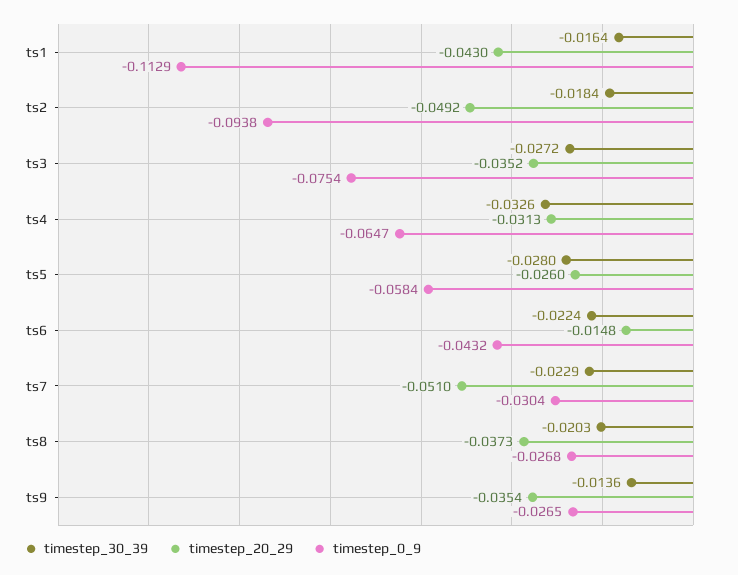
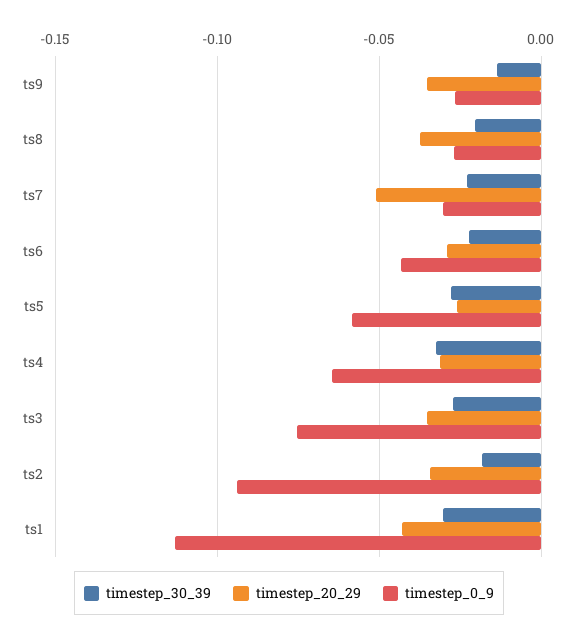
timestep_30_39, ts1: -0.0164 -> -0.03
timestep_20_29, ts2: -0.0492 -> -0.035
timestep_20_29, ts6: -0.0148 -> -0.03

